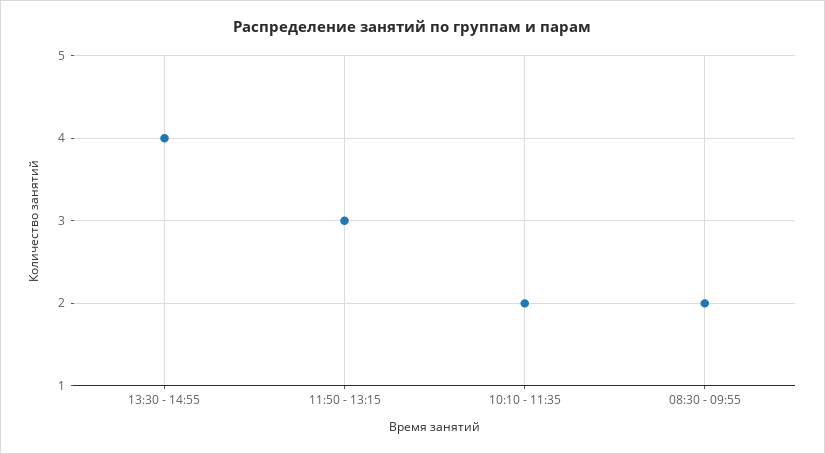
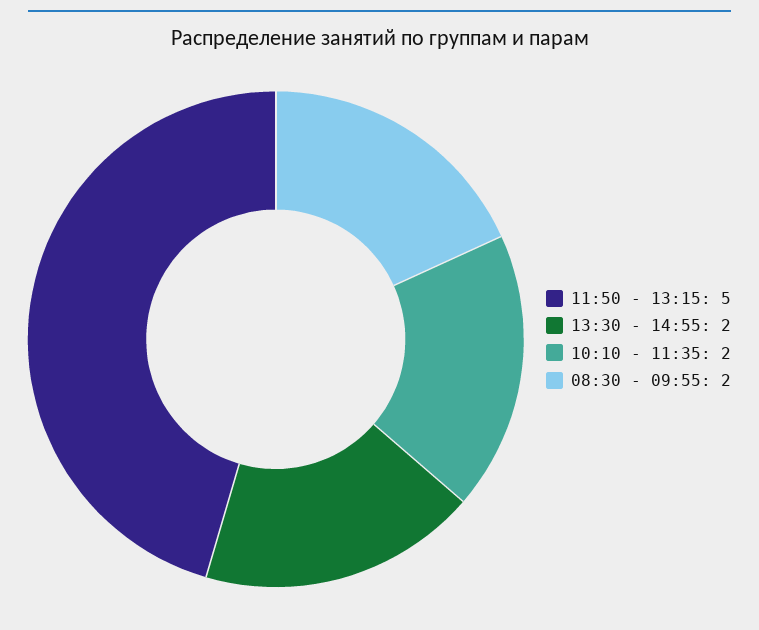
13:30 - 14:55: 4 -> 2
11:50 - 13:15: 3 -> 5

